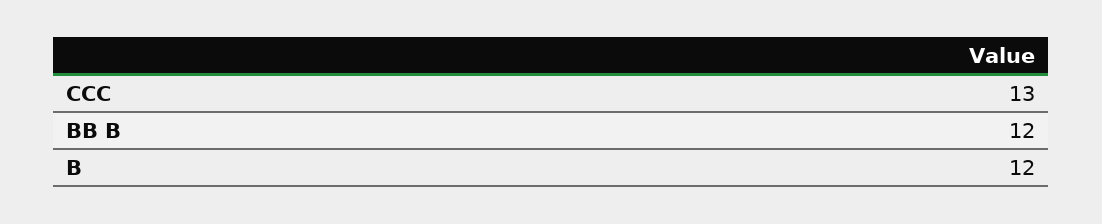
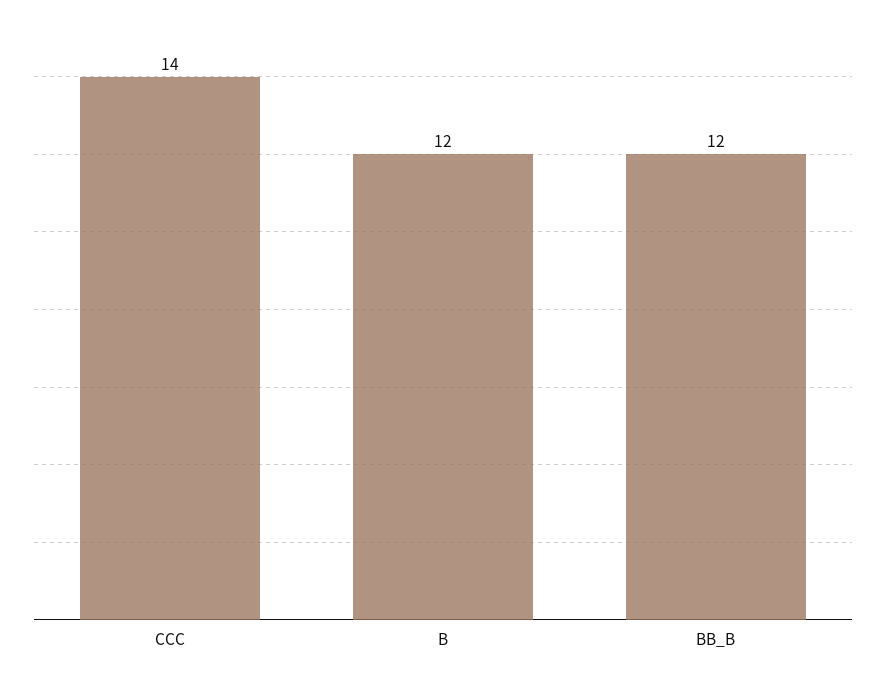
CCC: 13 -> 14

